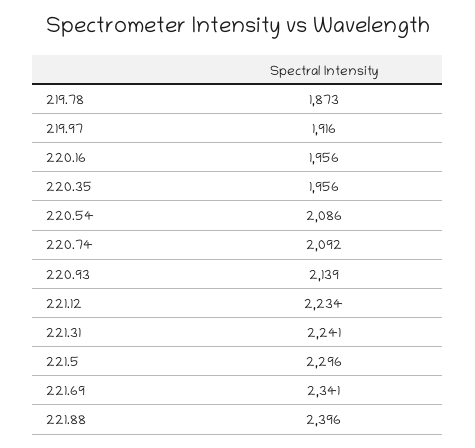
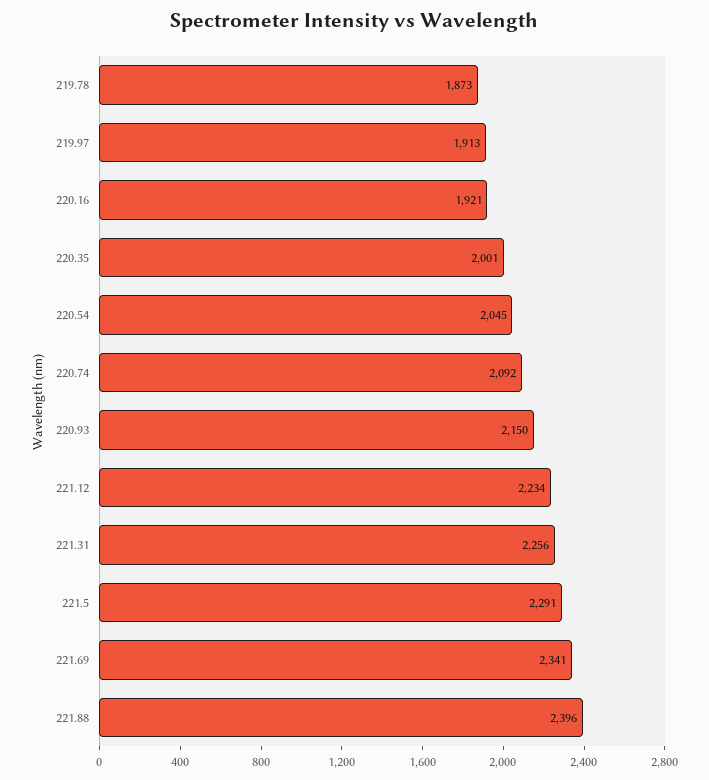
219.97: 1916 -> 1913
220.16: 1956 -> 1921
220.35: 1956 -> 2001
220.54: 2086 -> 2045
220.93: 2139 -> 2150
221.31: 2241 -> 2256
221.5: 2296 -> 2291

